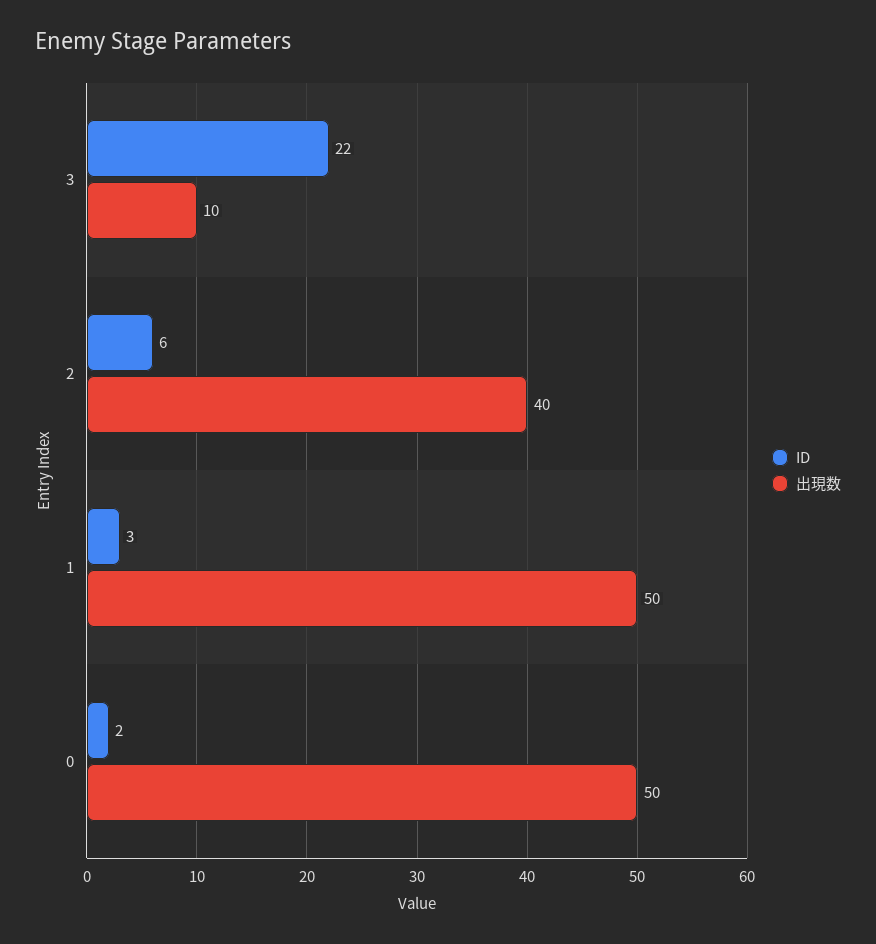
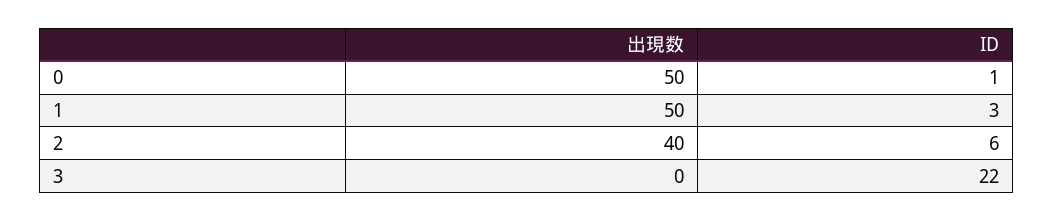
出現数, 3: 10 -> 0
ID, 0: 2 -> 1

